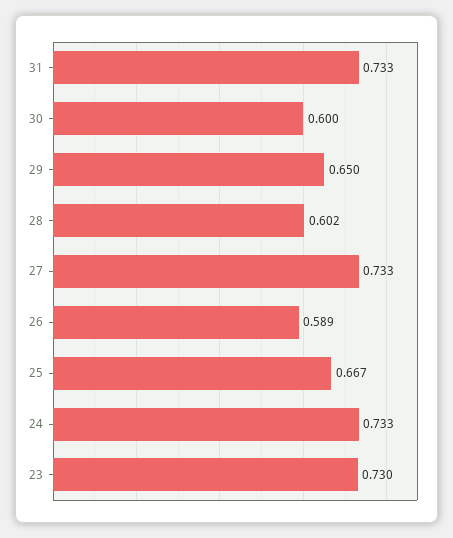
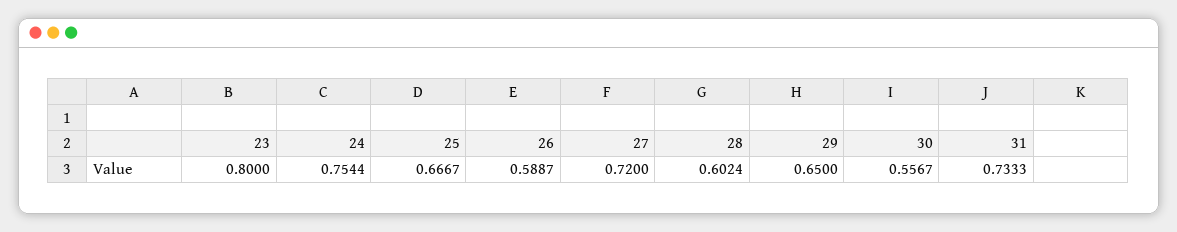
30: 0.6 -> 0.5567
27: 0.733 -> 0.72
24: 0.733 -> 0.7544
23: 0.73 -> 0.8

